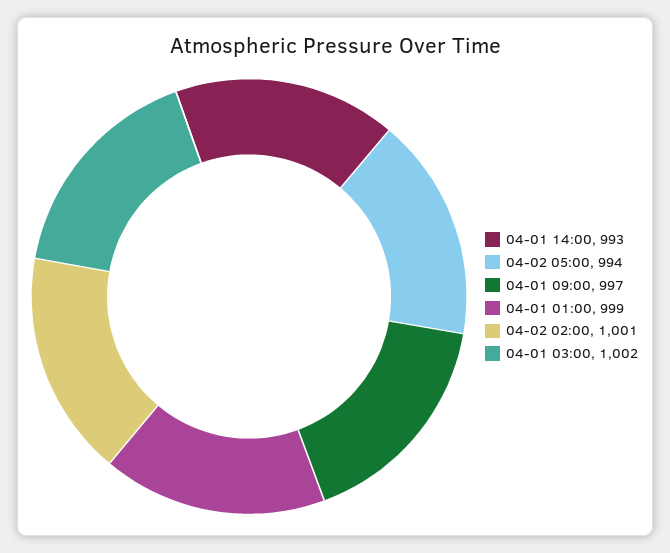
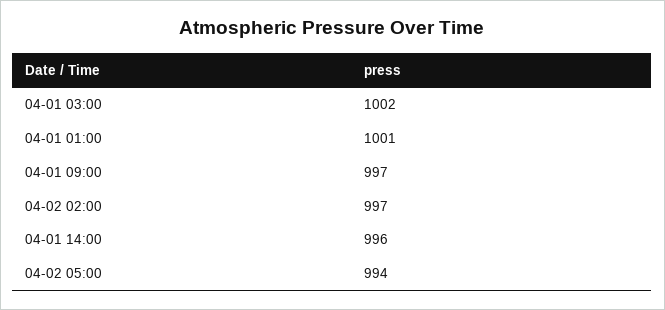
04-01 14:00: 993 -> 996
04-01 01:00: 999 -> 1001
04-02 02:00: 1001 -> 997

